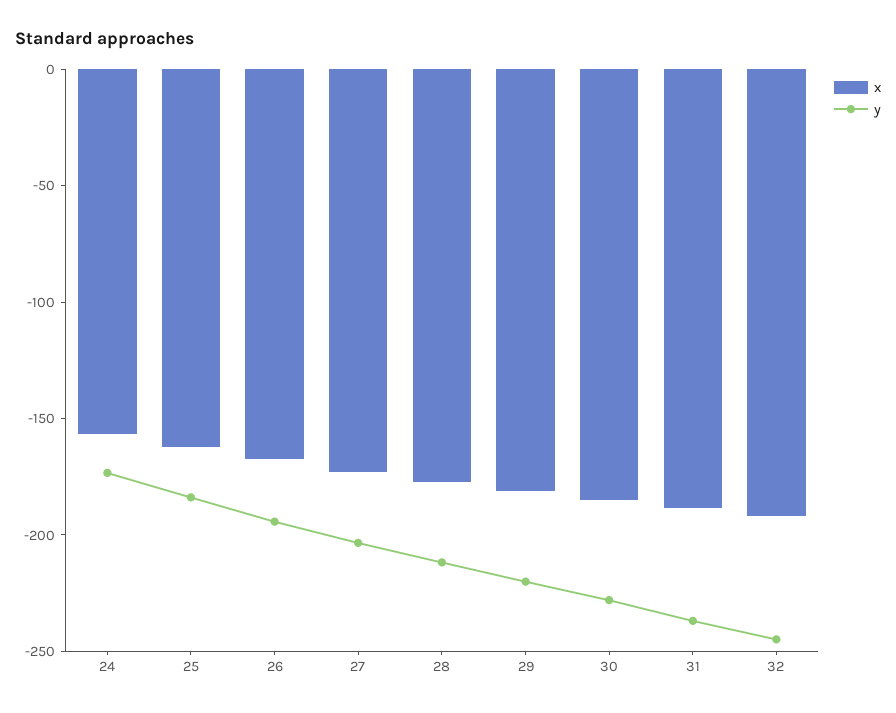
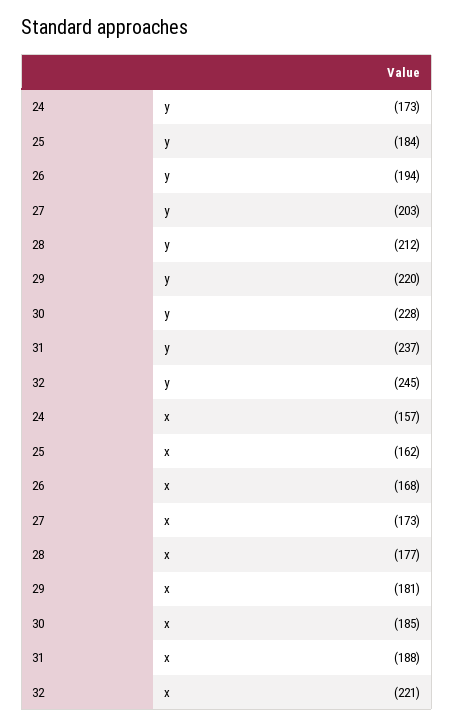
x, 32: -190 -> -221

